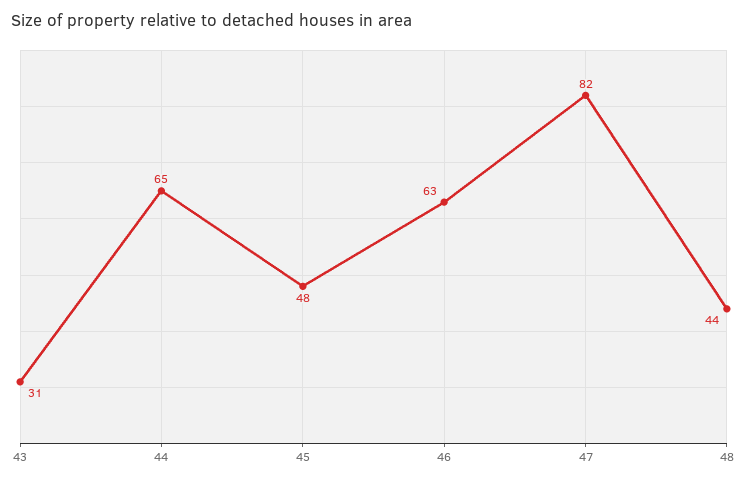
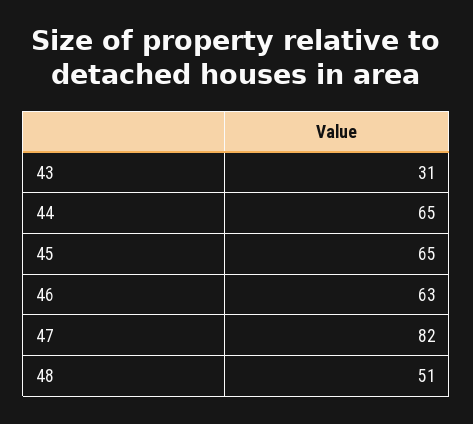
45: 48 -> 65
48: 44 -> 51

